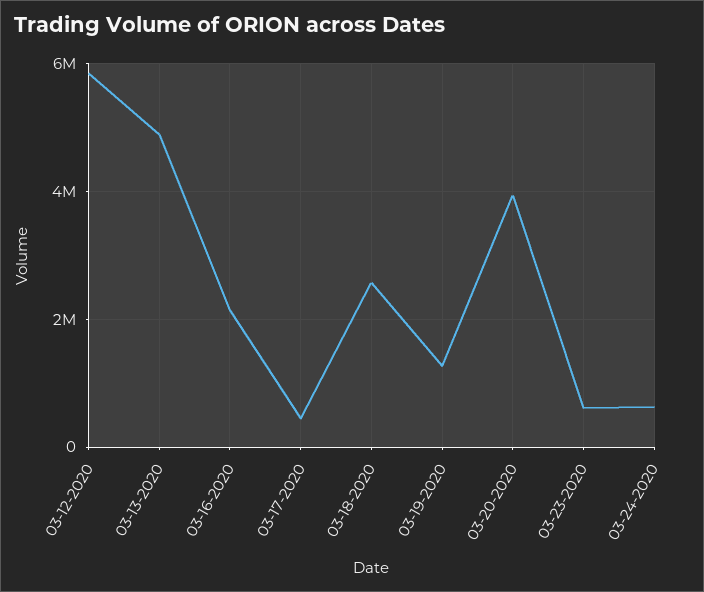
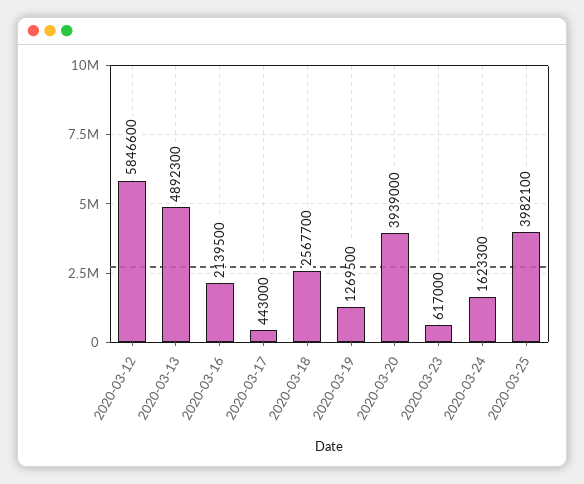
03-24-2020: 600000 -> 1623300
2020-03-25: none -> 3982100

